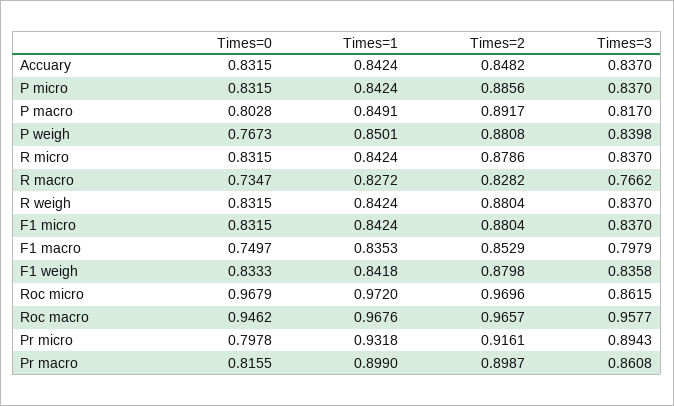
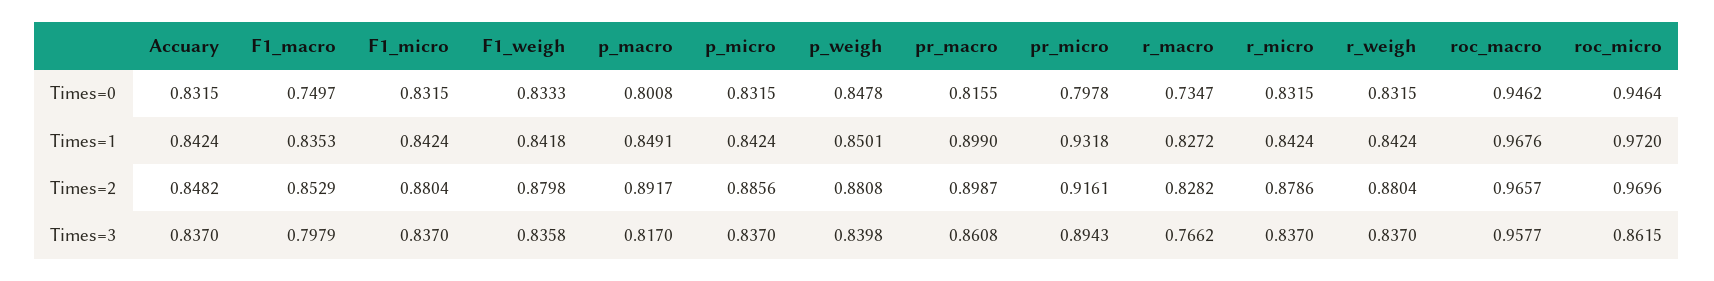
Times=0, P macro: 0.8028 -> 0.8008
Times=0, P weigh: 0.7673 -> 0.8478
Times=0, Roc micro: 0.9679 -> 0.9464

